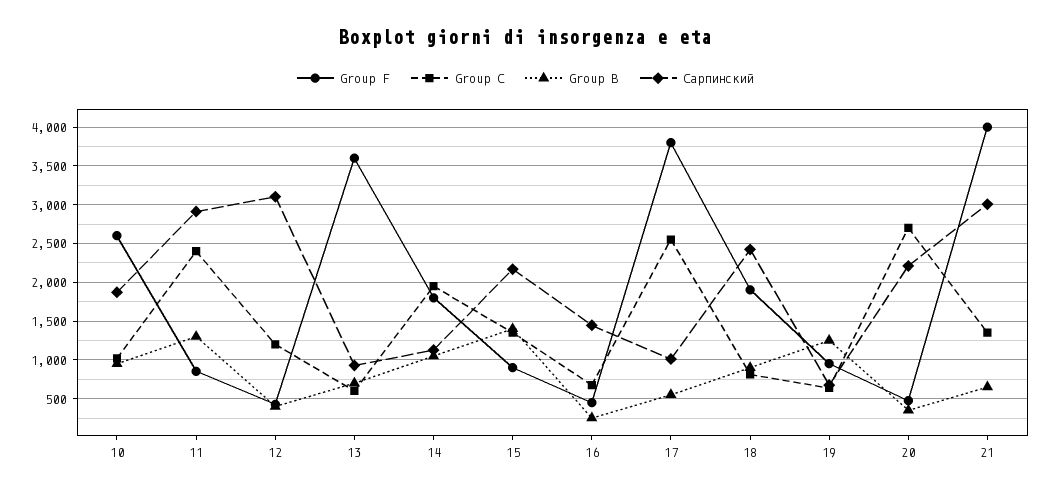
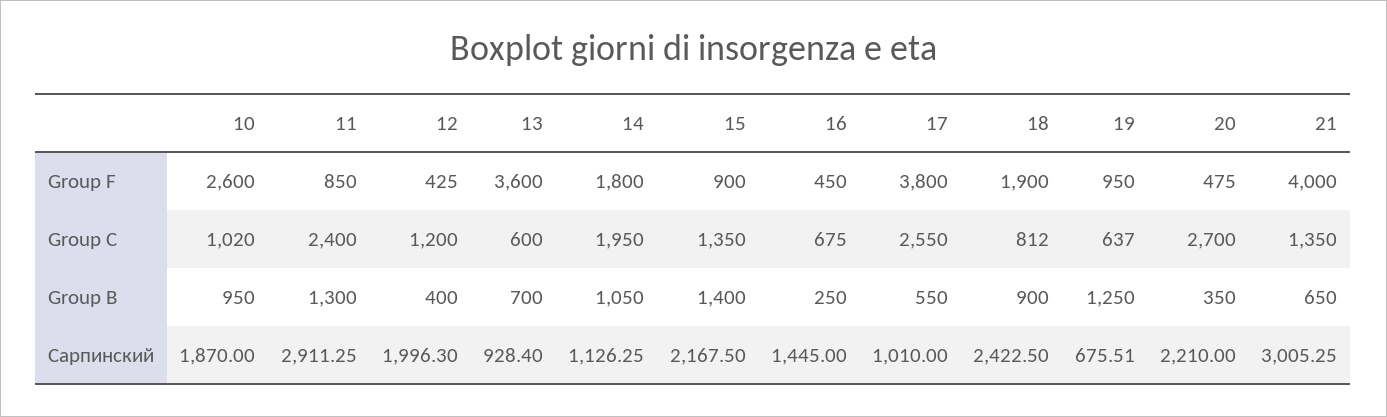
Сарпинский, 12: 3100 -> 1996.3

